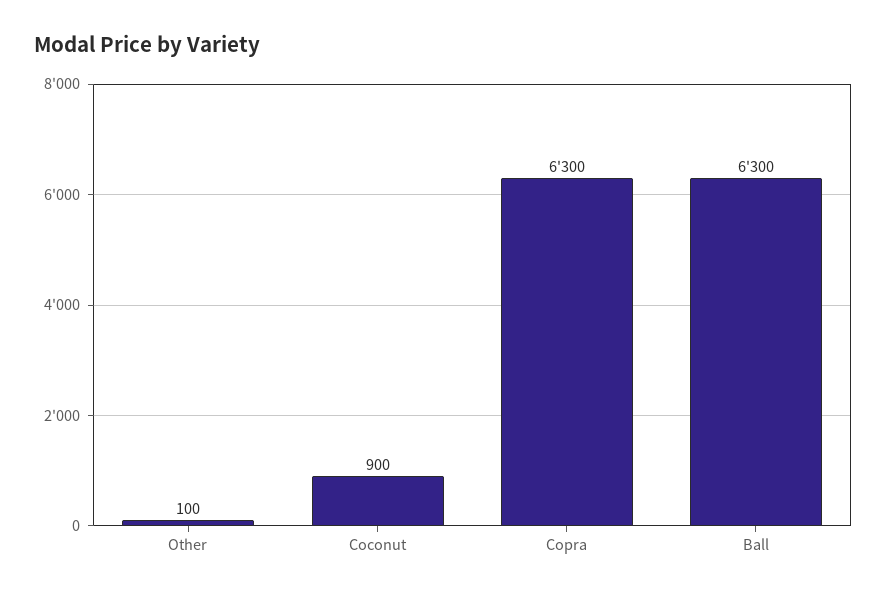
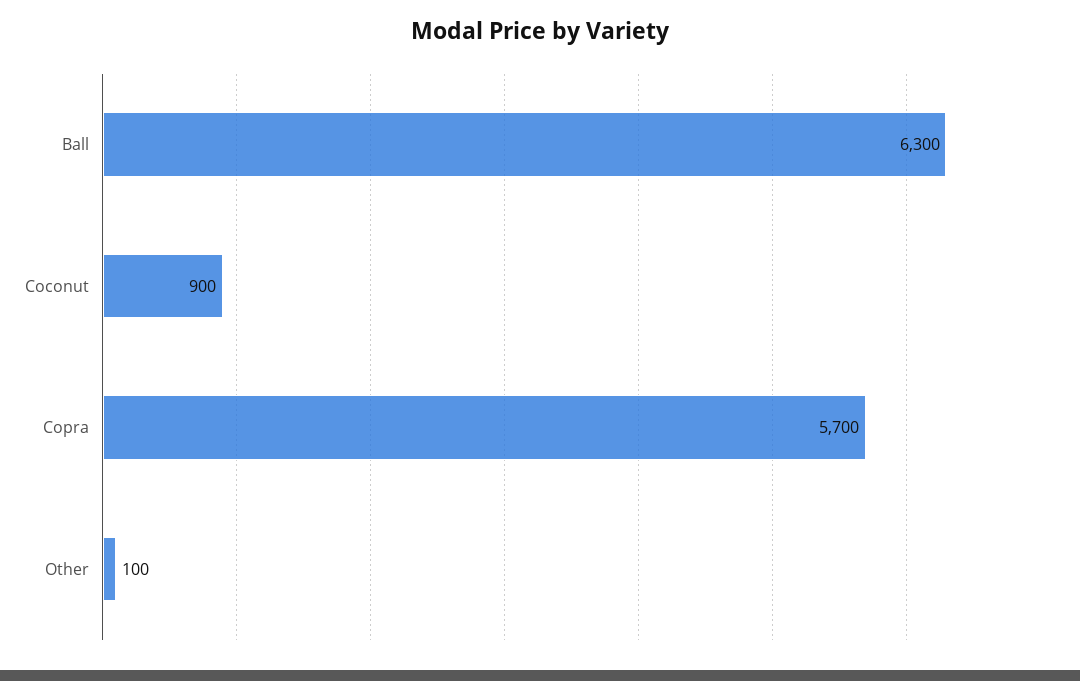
Copra: 6300 -> 5700

